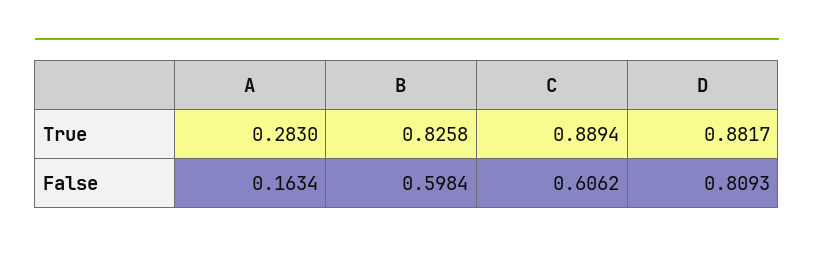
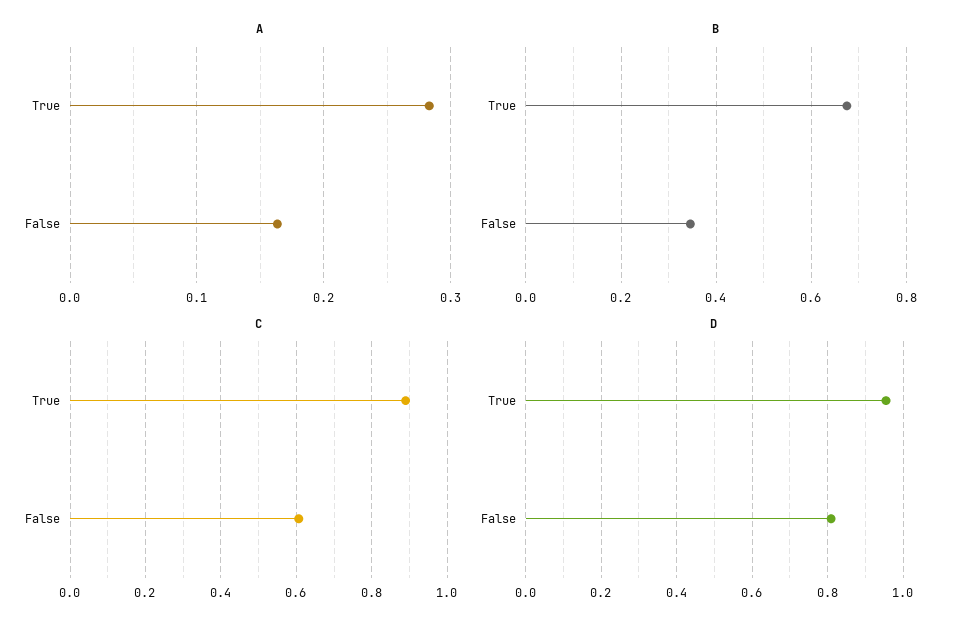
B, True: 0.8258 -> 0.68
D, True: 0.8817 -> 0.96
B, False: 0.5984 -> 0.34

